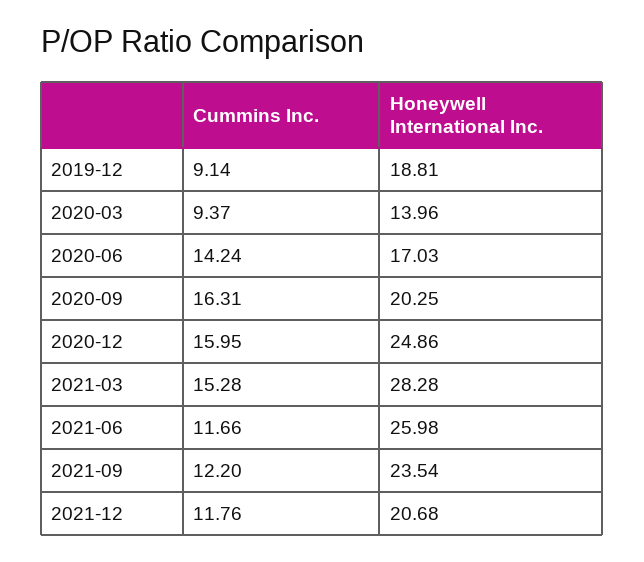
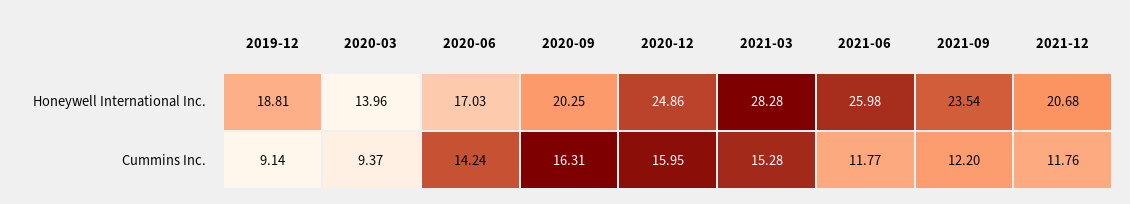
Cummins Inc., 2021-06: 11.66 -> 11.77

